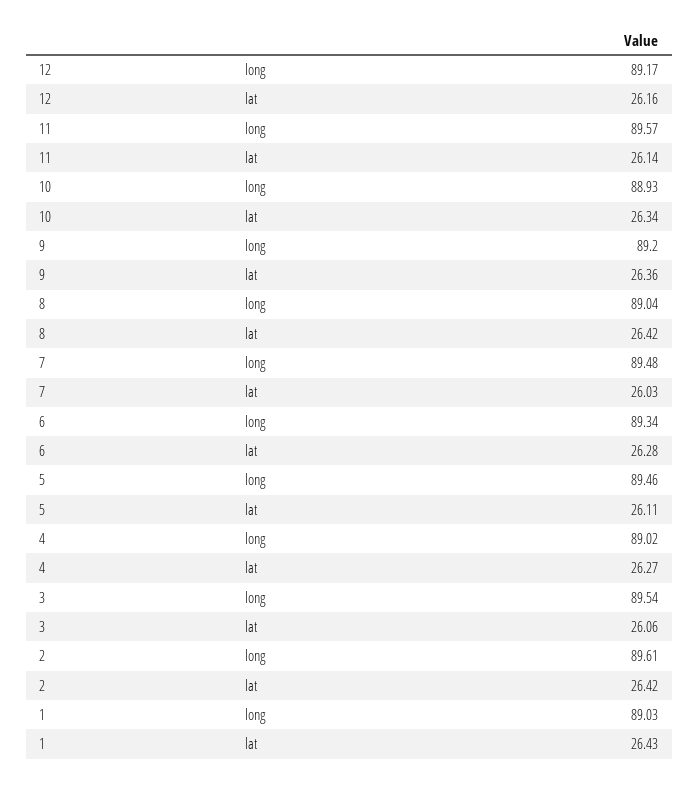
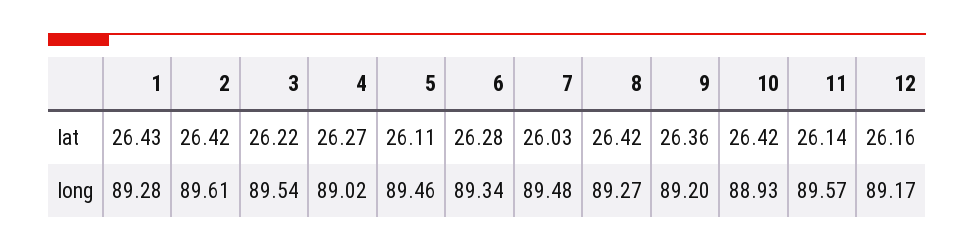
10, lat: 26.34 -> 26.42
8, long: 89.04 -> 89.27
3, lat: 26.06 -> 26.22
1, long: 89.03 -> 89.28

